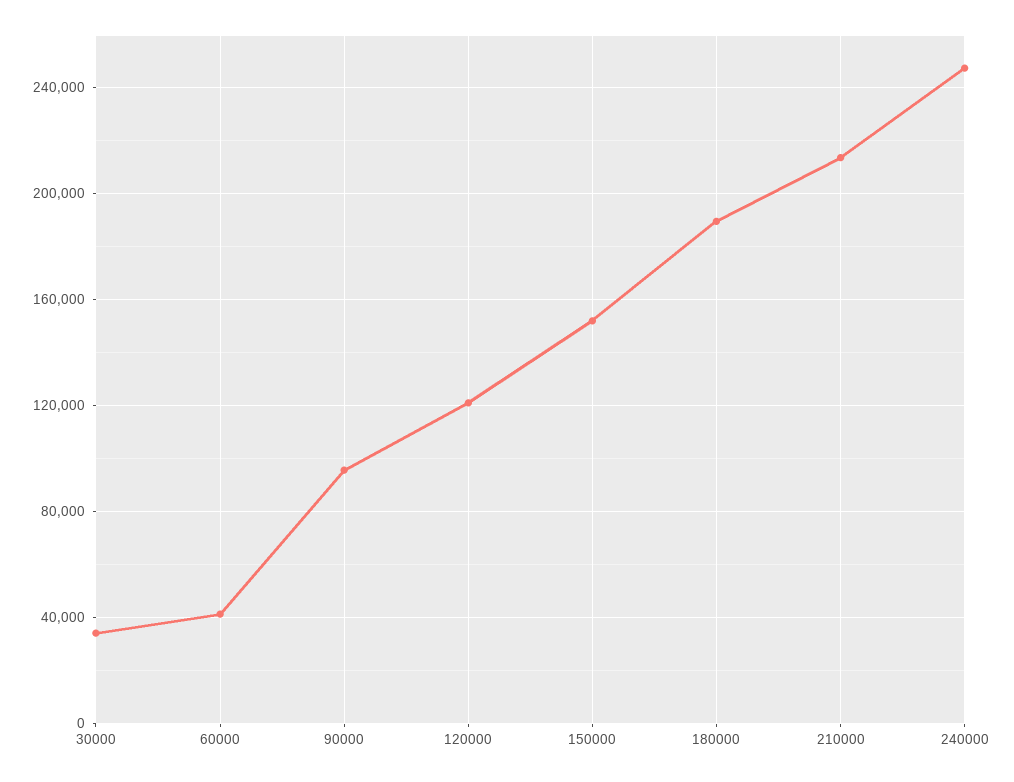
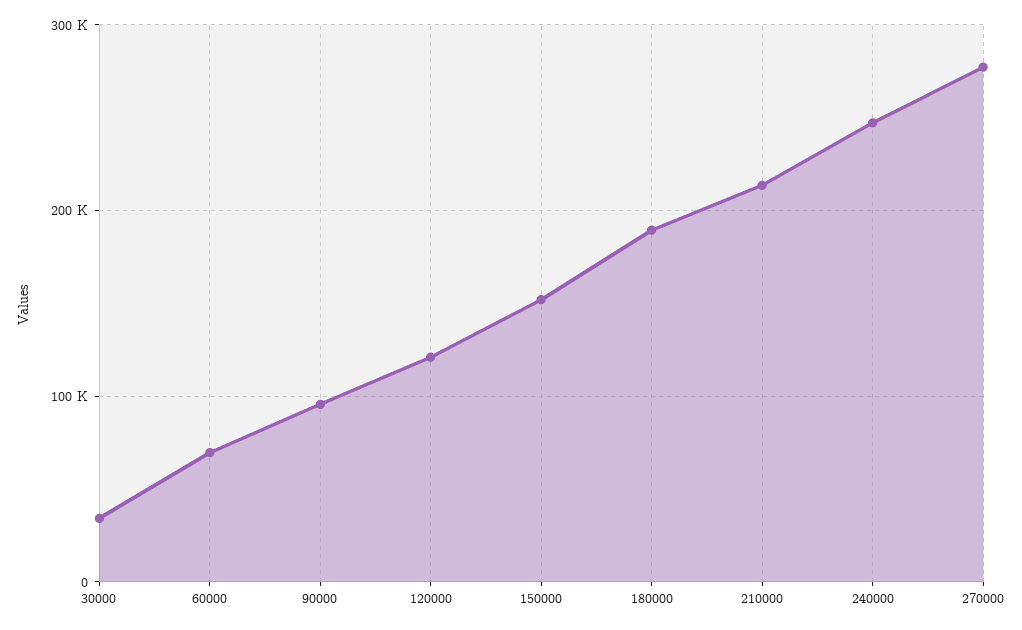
60000: 40000 -> 70000
270000: none -> 280000

